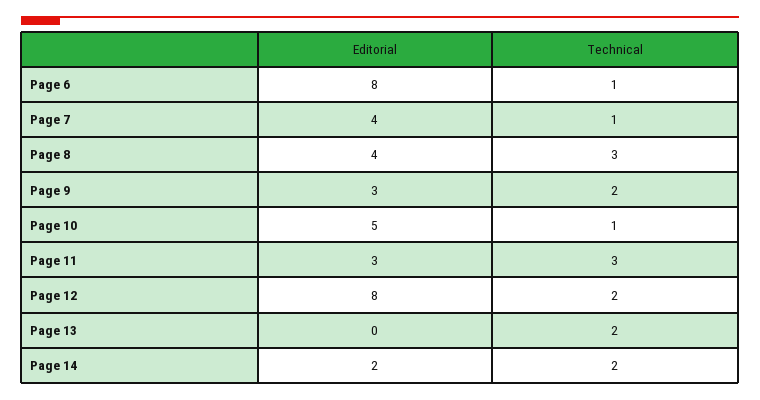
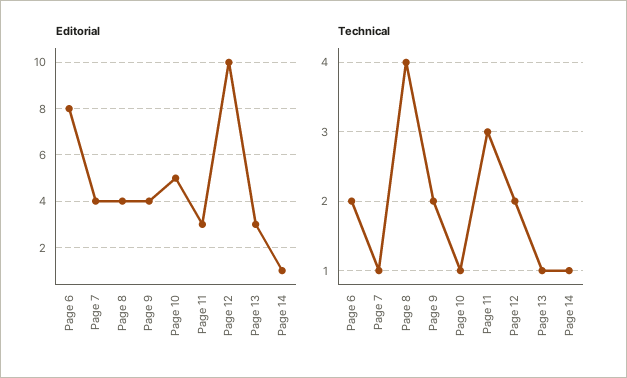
Technical, Page 6: 1 -> 2
Technical, Page 8: 3 -> 4
Editorial, Page 9: 3 -> 4
Editorial, Page 12: 8 -> 10
Editorial, Page 13: 0 -> 3
Technical, Page 13: 2 -> 1
Editorial, Page 14: 2 -> 1
Technical, Page 14: 2 -> 1

